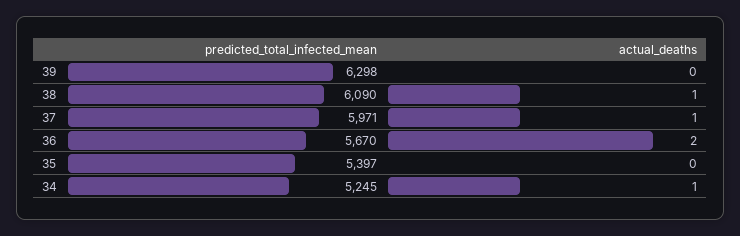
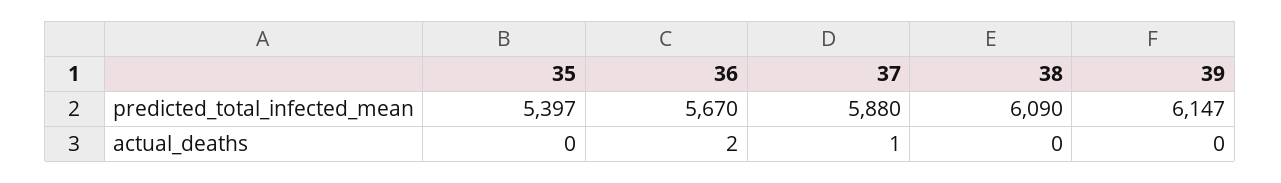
predicted_total_infected_mean, 39: 6298 -> 6147
actual_deaths, 38: 1 -> 0
predicted_total_infected_mean, 37: 5971 -> 5880
predicted_total_infected_mean, 34: 5245 -> none
actual_deaths, 34: 1 -> none

